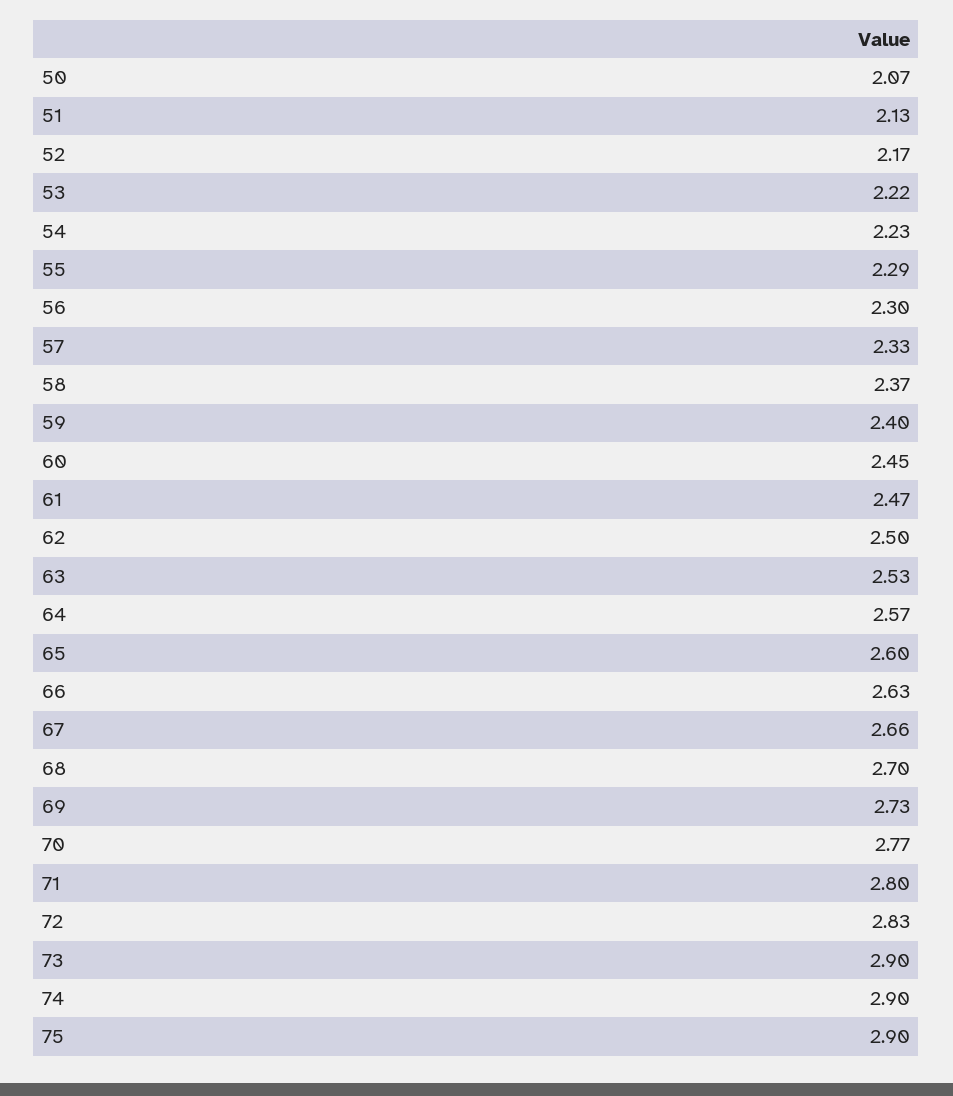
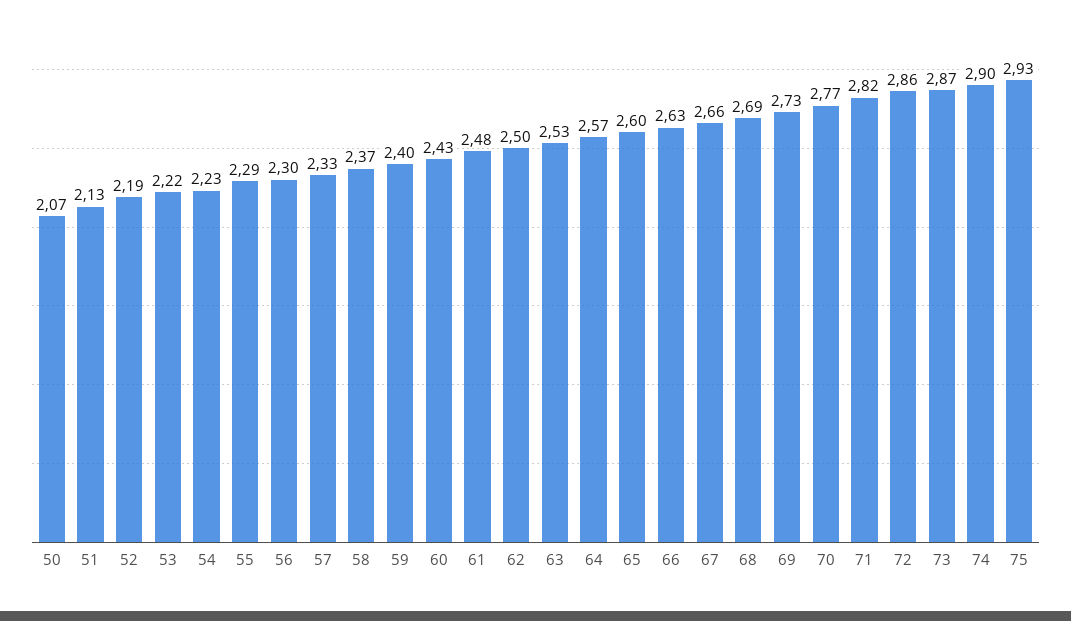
52: 2.17 -> 2.19
60: 2.45 -> 2.43
61: 2.47 -> 2.48
68: 2.7 -> 2.69
71: 2.8 -> 2.82
72: 2.83 -> 2.86
73: 2.9 -> 2.87
75: 2.9 -> 2.93

